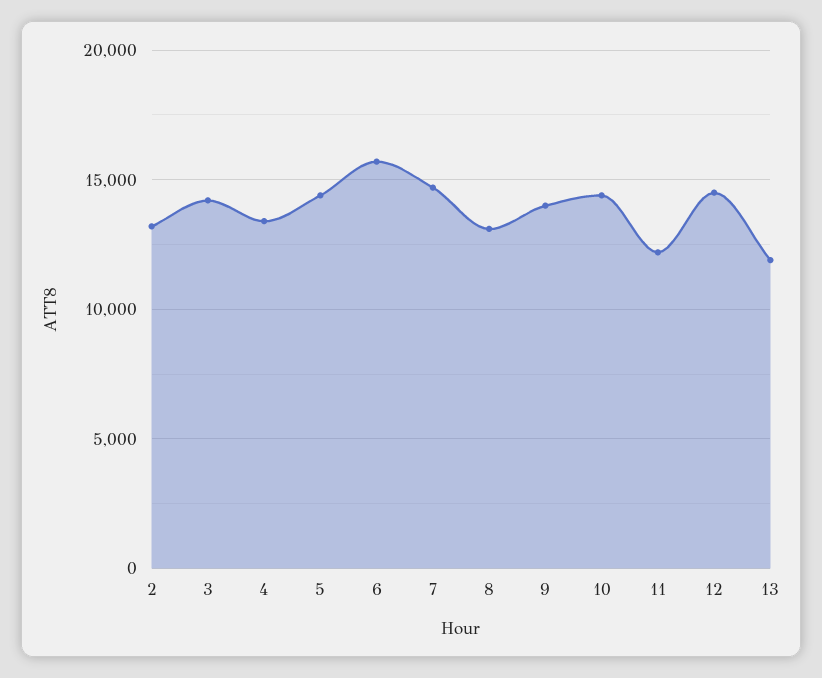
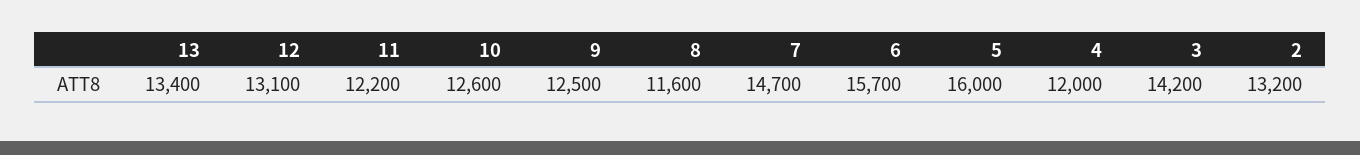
4: 13500 -> 12000
5: 14500 -> 16000
8: 13000 -> 11600
9: 14000 -> 12500
10: 14500 -> 12600
12: 14500 -> 13100
13: 12000 -> 13400

